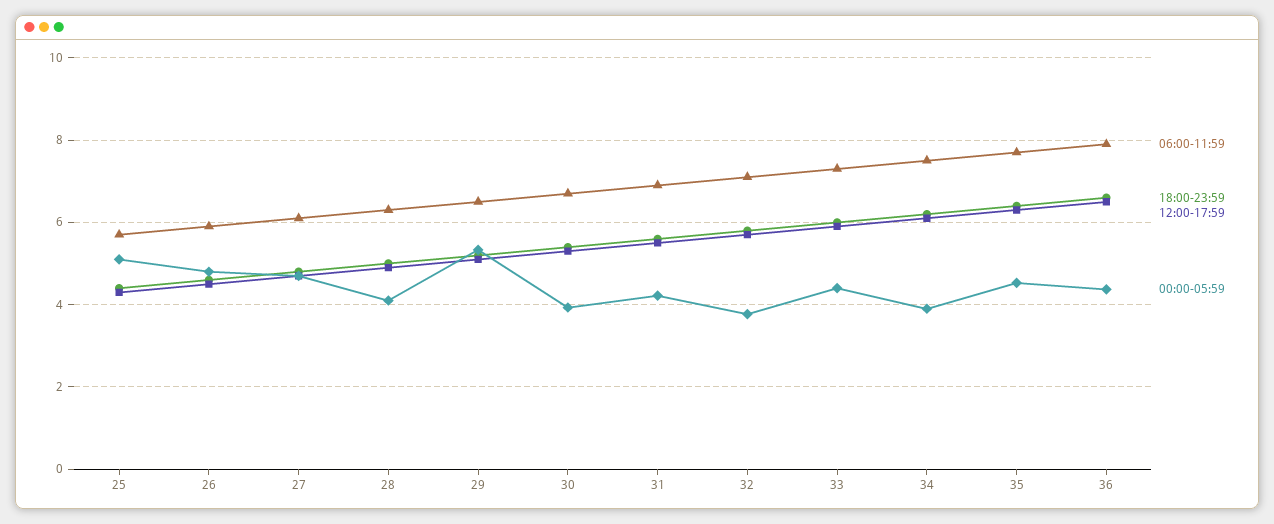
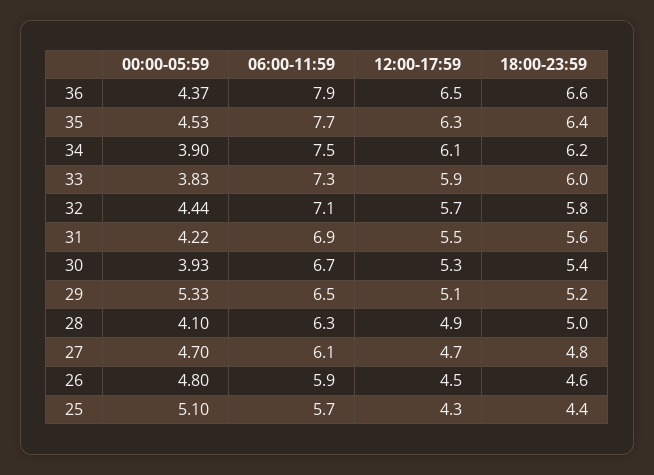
00:00-05:59, 32: 3.8 -> 4.44
00:00-05:59, 33: 4.4 -> 3.83

